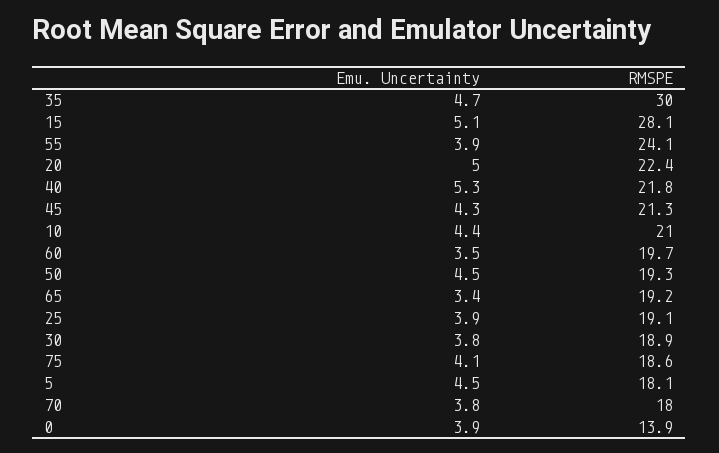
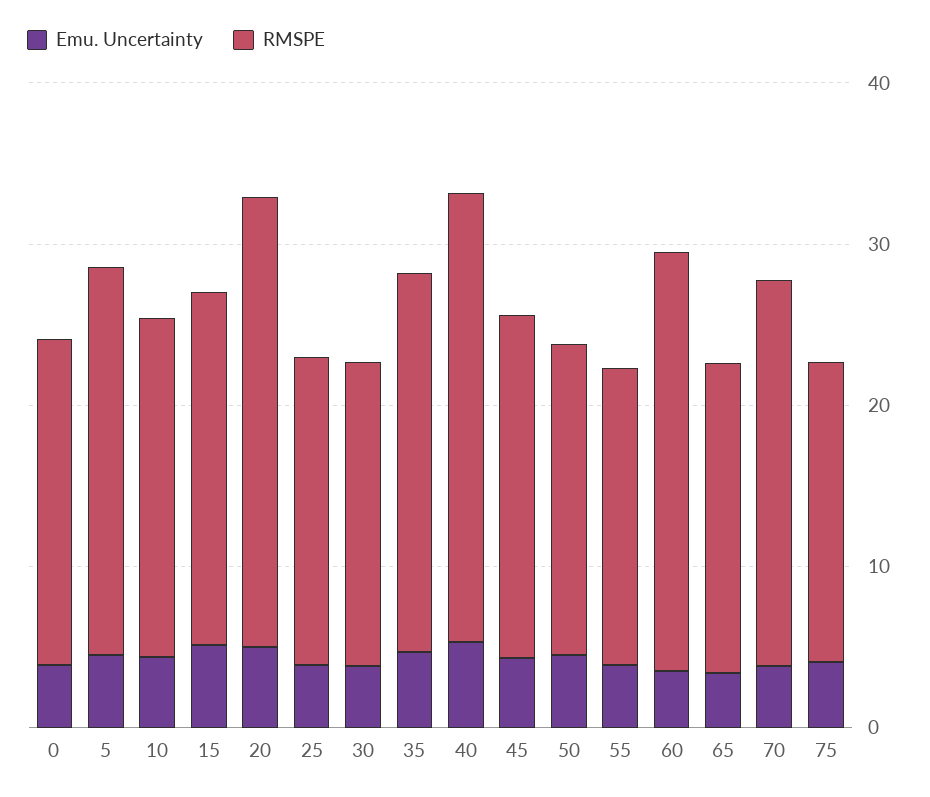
RMSPE, 35: 30 -> 24
RMSPE, 15: 28.1 -> 22
RMSPE, 55: 24.1 -> 18
RMSPE, 20: 22.4 -> 28
RMSPE, 40: 21.8 -> 28
RMSPE, 60: 19.7 -> 26
RMSPE, 5: 18.1 -> 24
RMSPE, 70: 18 -> 24
RMSPE, 0: 13.9 -> 20

